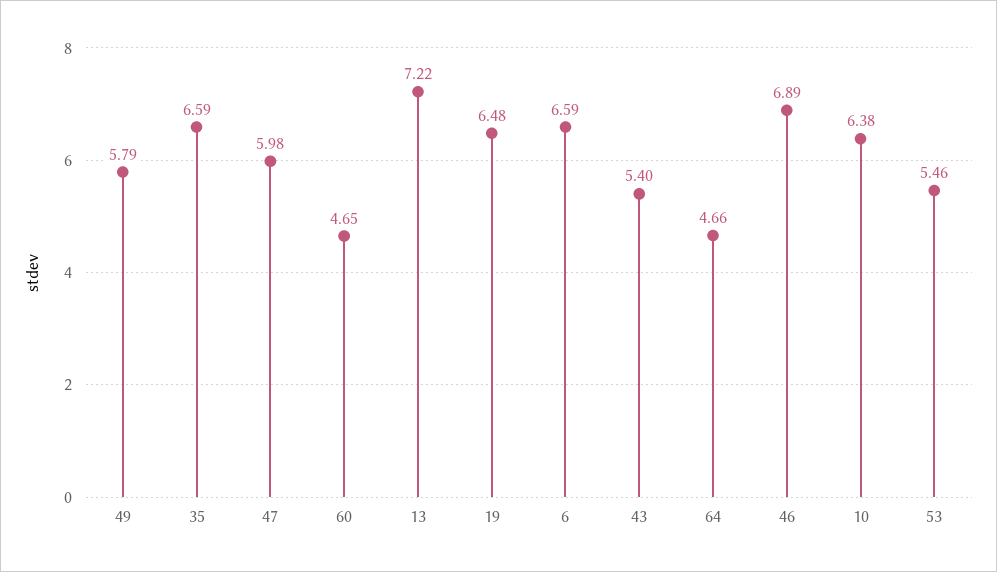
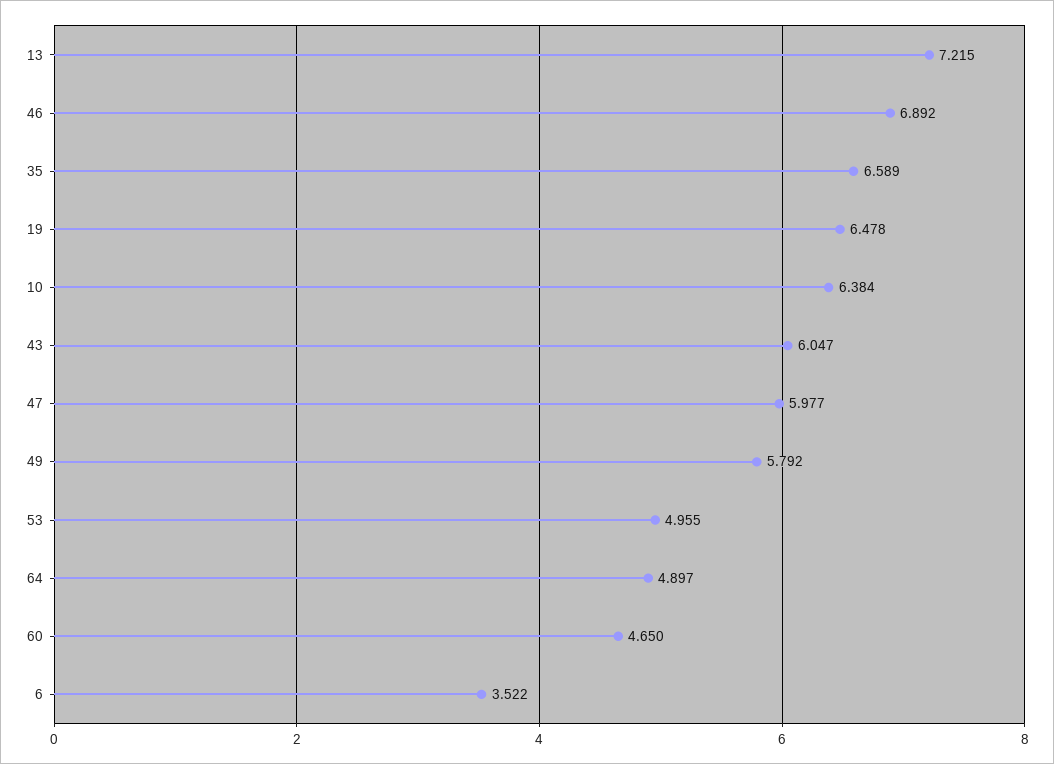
6: 6.59 -> 3.522
43: 5.4 -> 6.047
64: 4.66 -> 4.897
53: 5.46 -> 4.955

